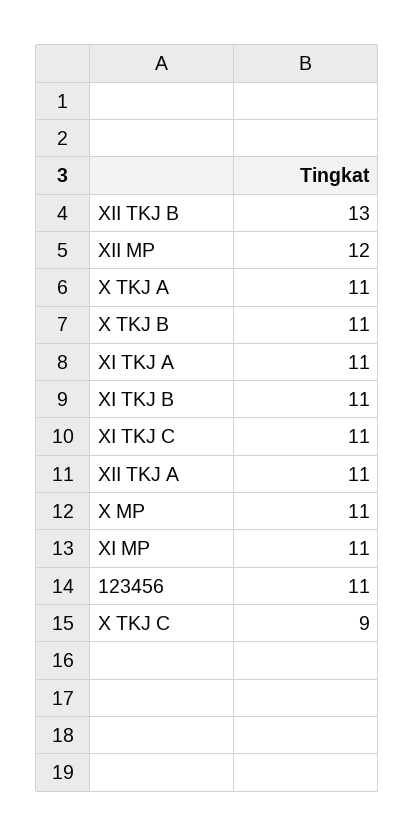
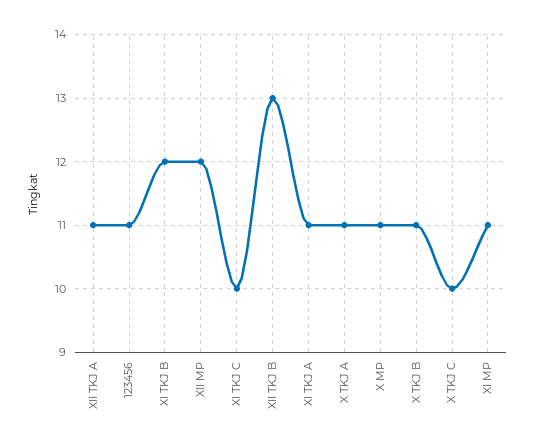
XI TKJ B: 11 -> 12
XI TKJ C: 11 -> 10
X TKJ C: 9 -> 10

